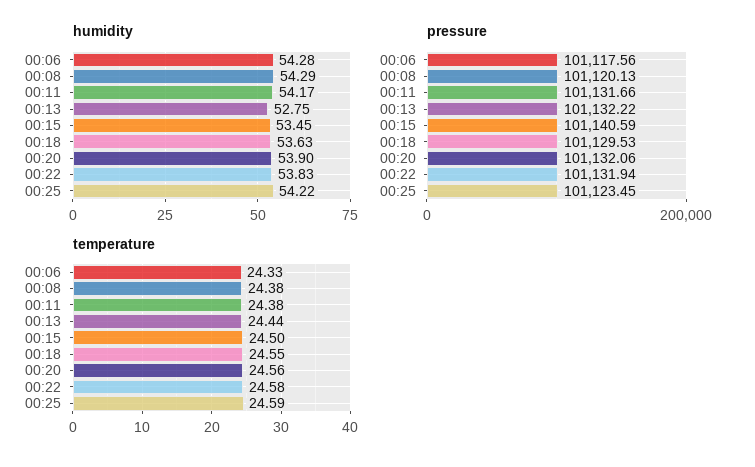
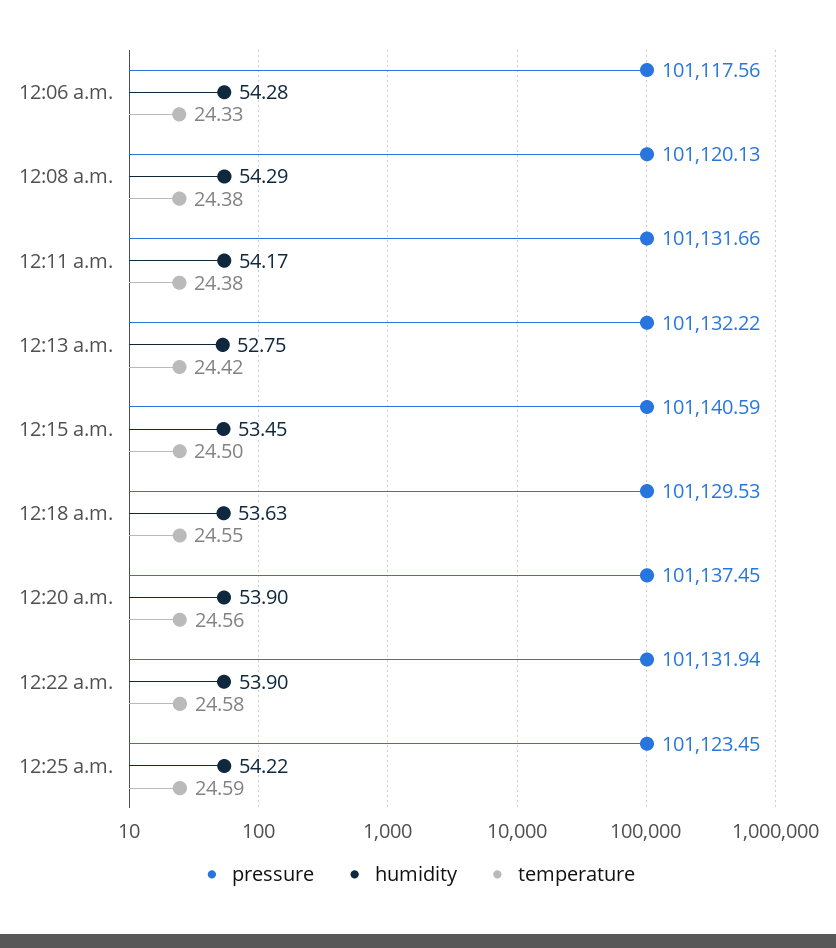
humidity, 00:22: 53.83 -> 53.9
pressure, 00:20: 101132.06 -> 101137.45
temperature, 00:13: 24.44 -> 24.42

